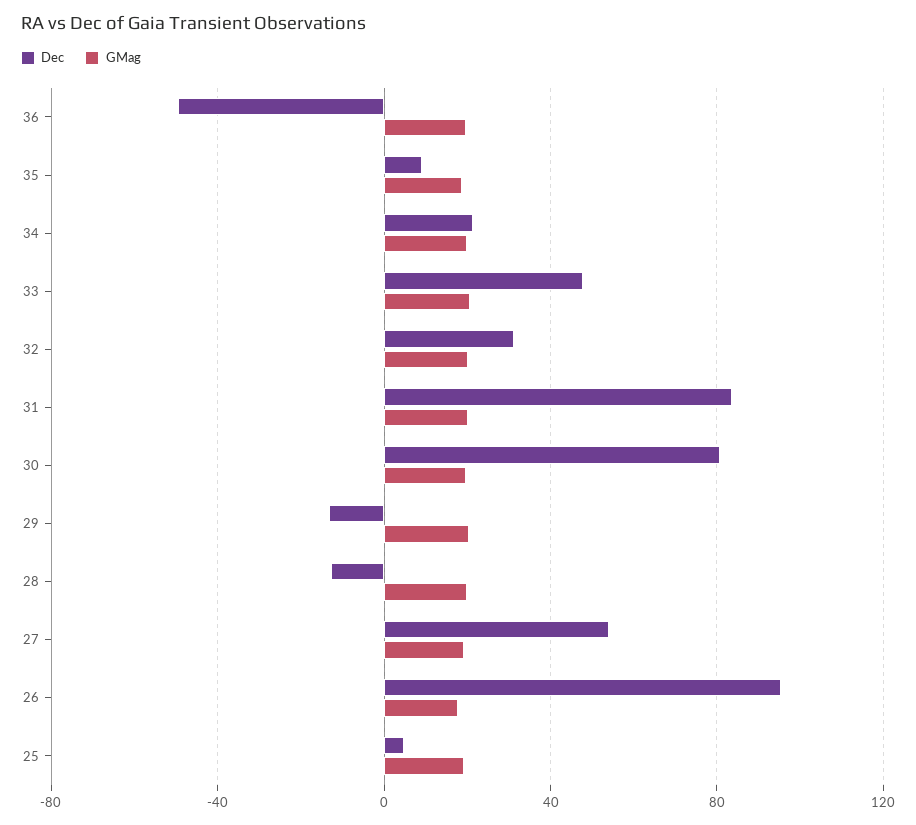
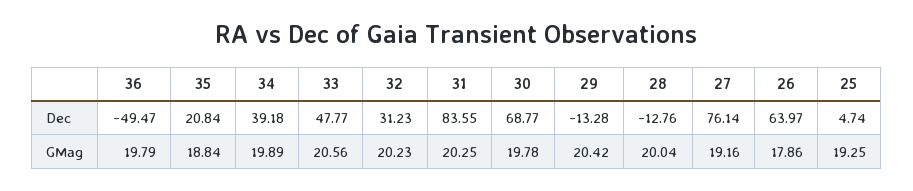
Dec, 35: 10 -> 20.84
Dec, 34: 20 -> 39.18
Dec, 30: 80 -> 68.77
Dec, 27: 55 -> 76.14
Dec, 26: 95 -> 63.97

